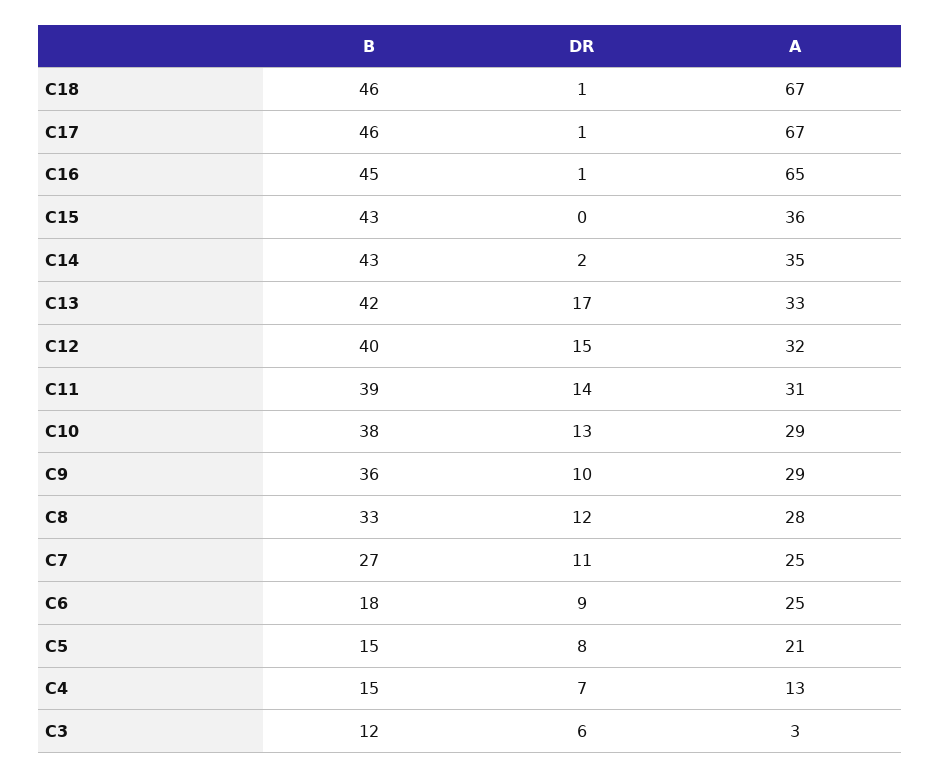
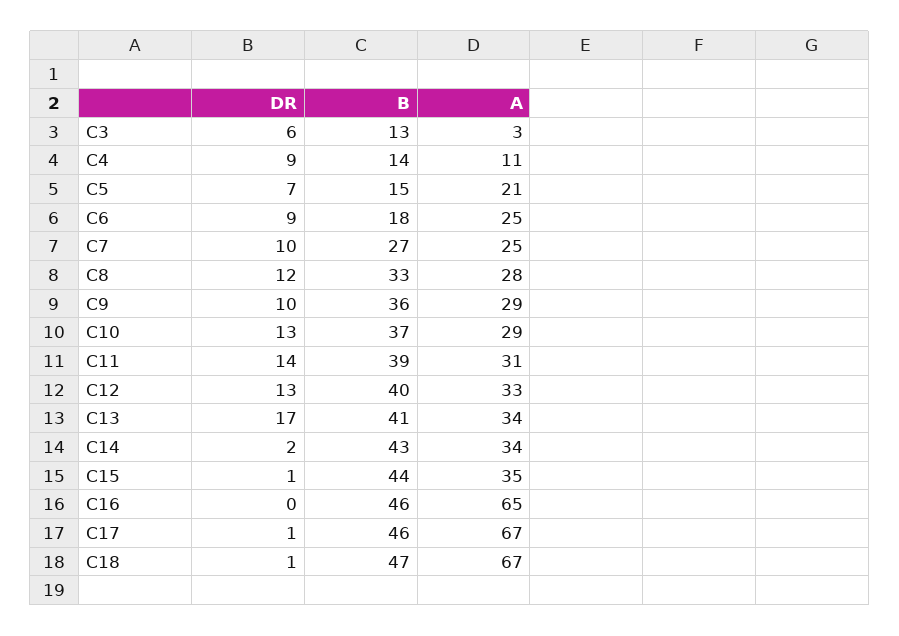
B, C18: 46 -> 47
B, C16: 45 -> 46
DR, C16: 1 -> 0
B, C15: 43 -> 44
DR, C15: 0 -> 1
A, C15: 36 -> 35
A, C14: 35 -> 34
B, C13: 42 -> 41
A, C13: 33 -> 34
DR, C12: 15 -> 13
A, C12: 32 -> 33
B, C10: 38 -> 37
DR, C7: 11 -> 10
DR, C5: 8 -> 7
B, C4: 15 -> 14
DR, C4: 7 -> 9
A, C4: 13 -> 11
B, C3: 12 -> 13

